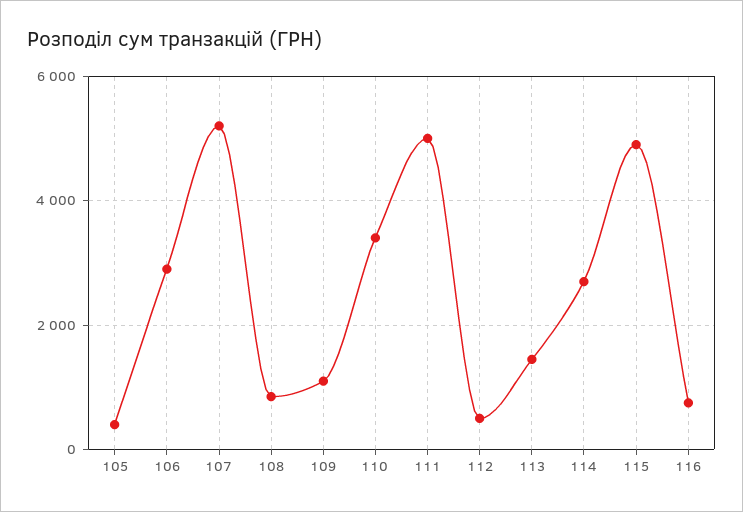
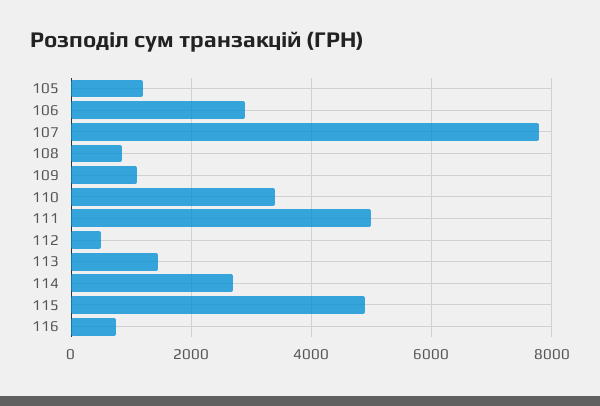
105: 400 -> 1200
107: 5200 -> 7800

